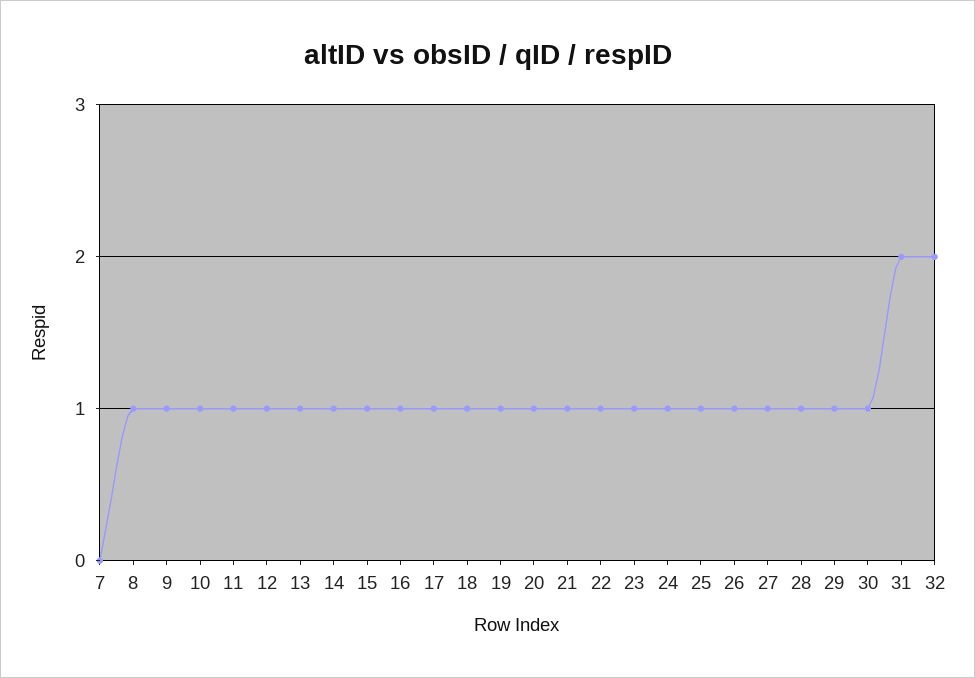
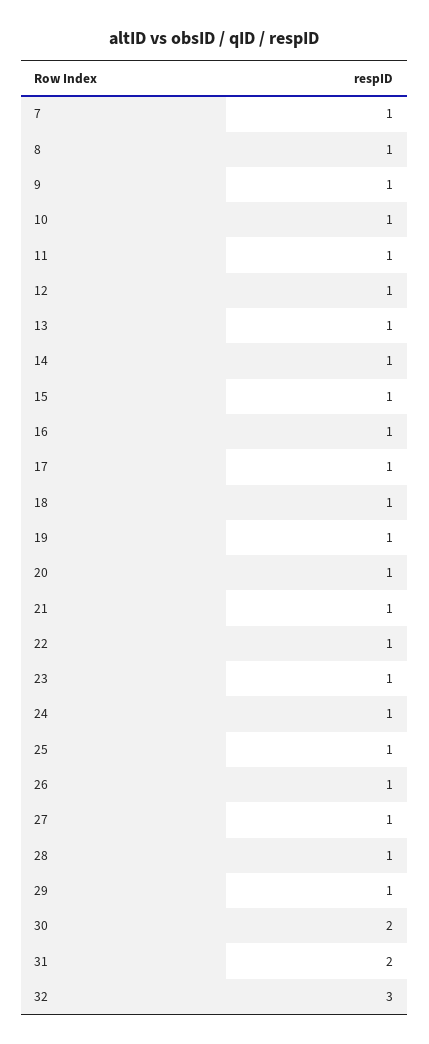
7: 0 -> 1
30: 1 -> 2
32: 2 -> 3

